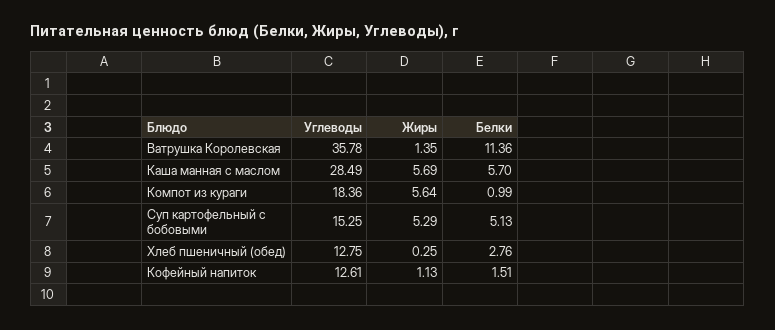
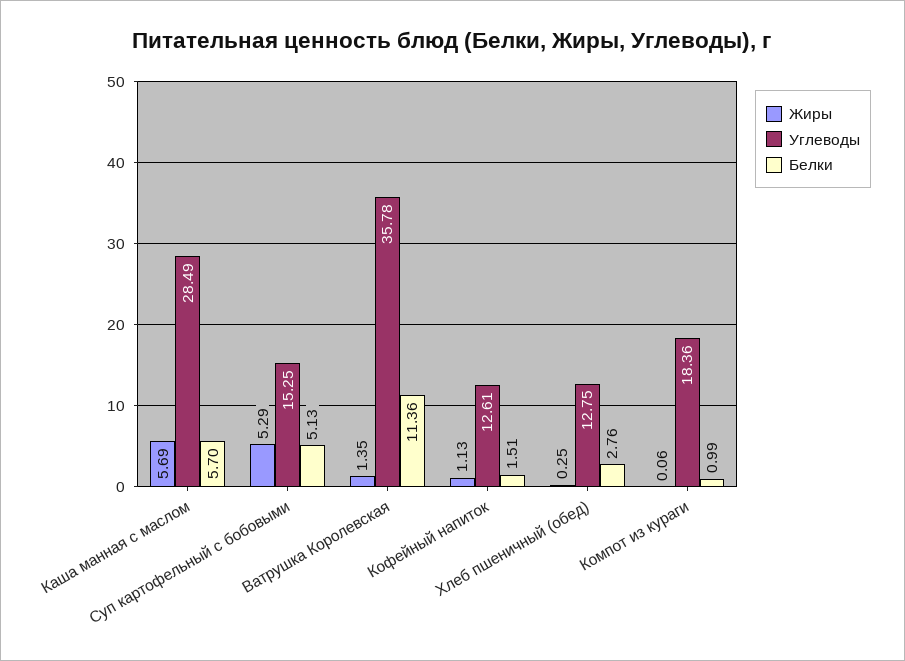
Жиры, Компот из кураги: 5.64 -> 0.06

